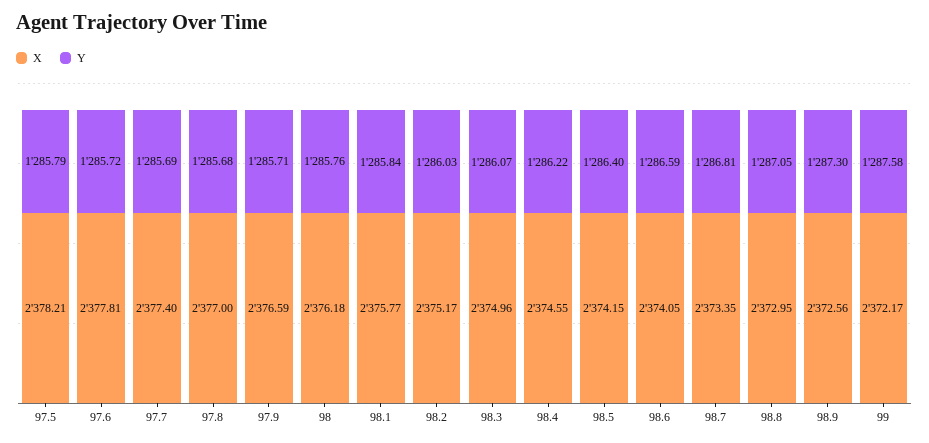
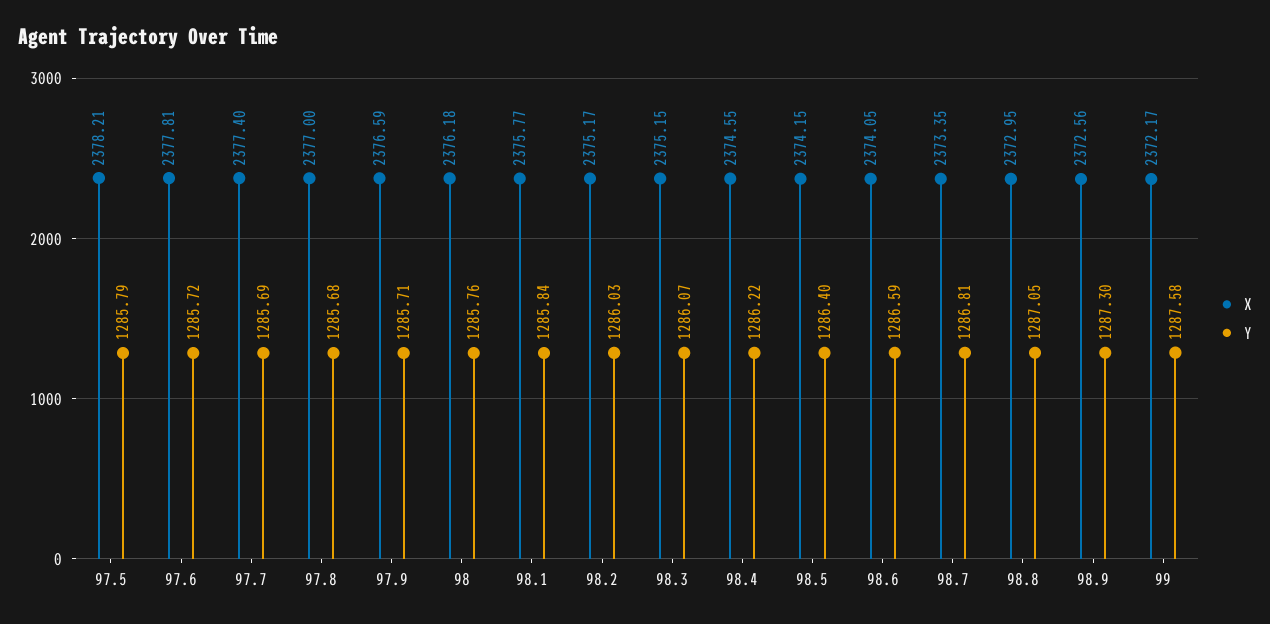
X, 98.3: 2374.96 -> 2375.15

